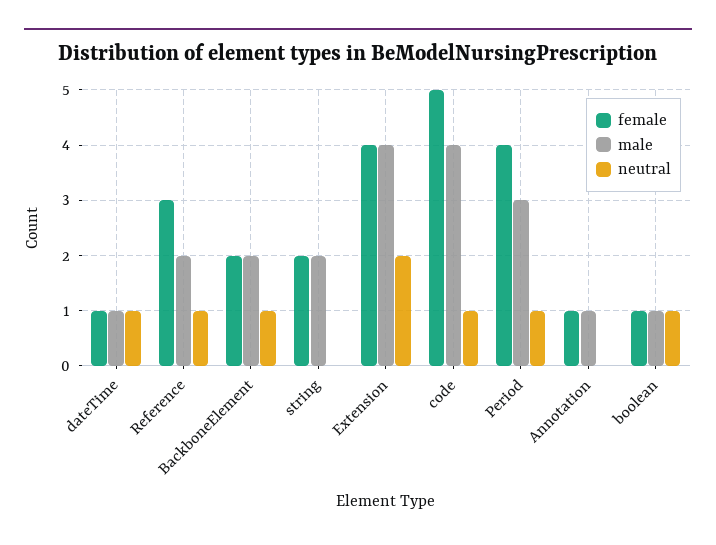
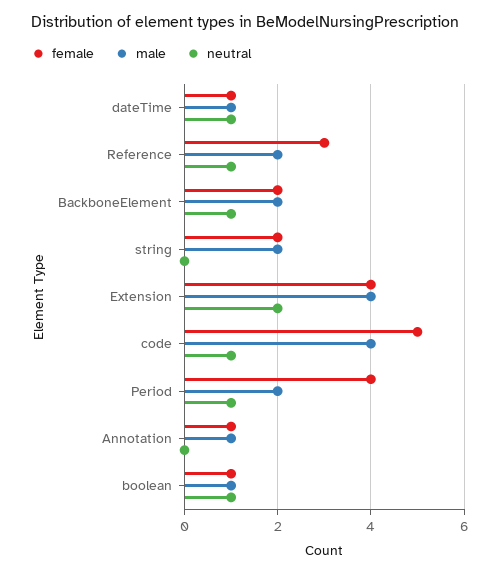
male, Period: 3 -> 2

